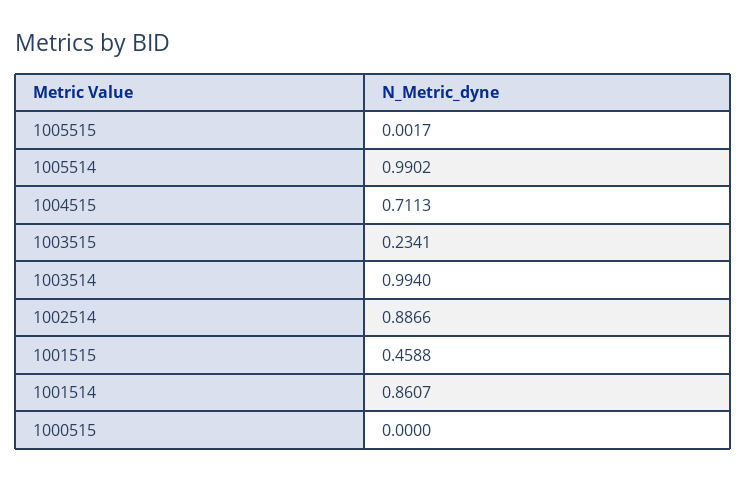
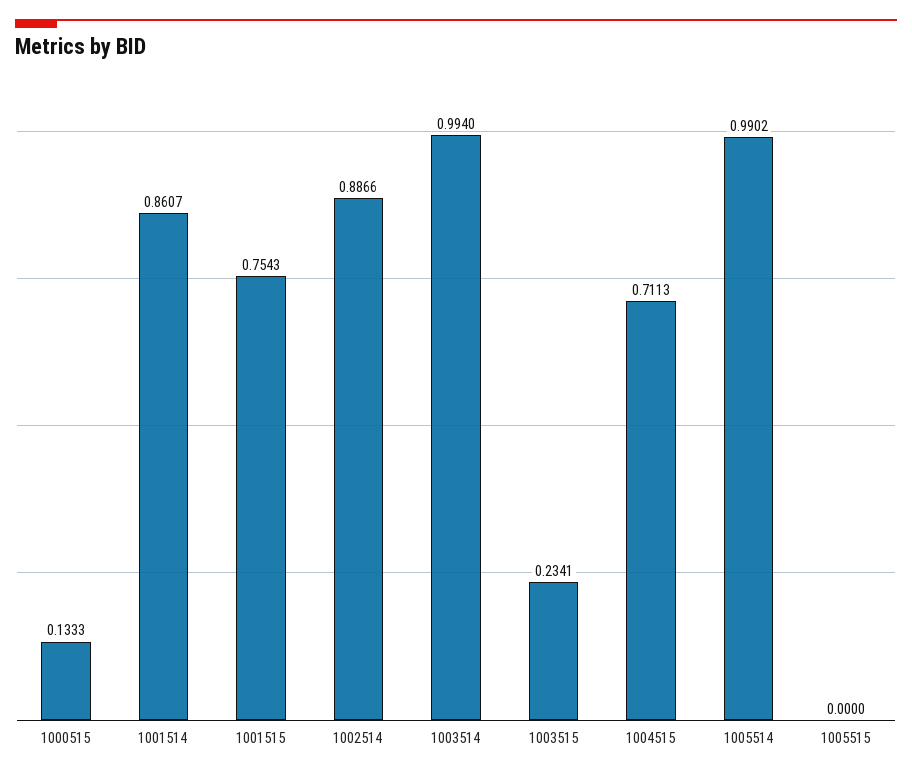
1005515: 0.0017 -> 0
1001515: 0.4588 -> 0.7543
1000515: 0 -> 0.1333

